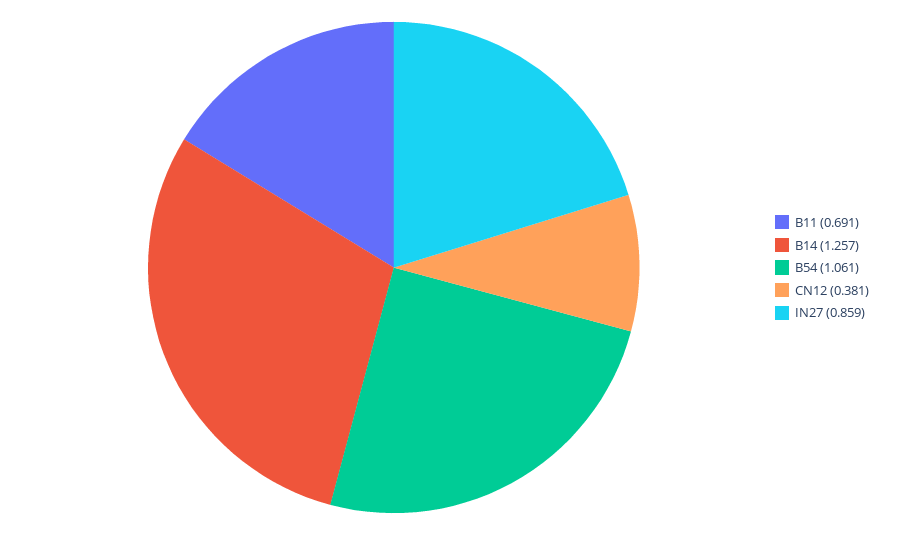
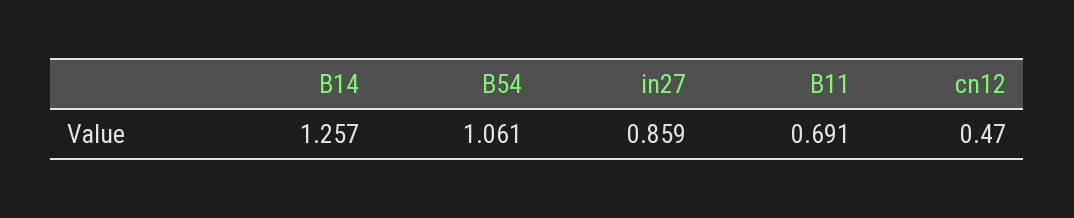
CN12: 0.381 -> 0.47

